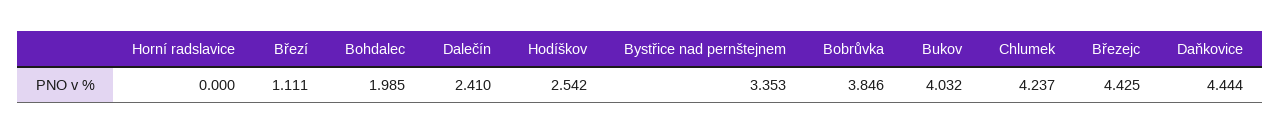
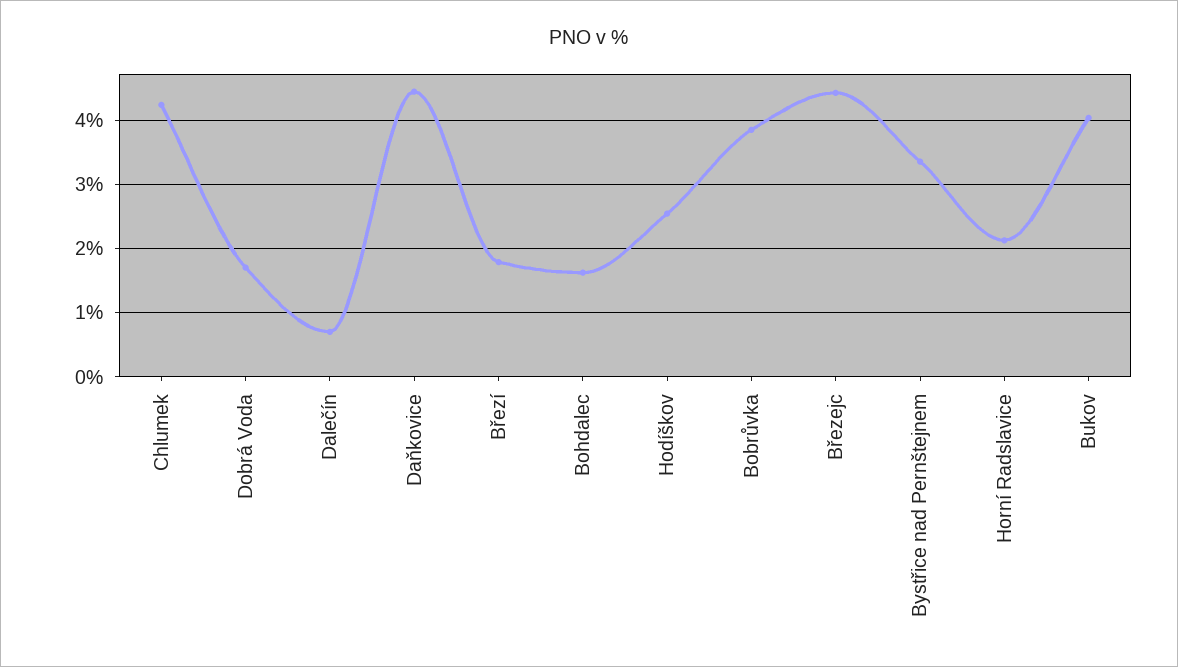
Horní radslavice: 0 -> 2.1
Březí: 1.111 -> 1.8
Bohdalec: 1.985 -> 1.6
Dalečín: 2.41 -> 0.7
Dobrá Voda: none -> 1.7

